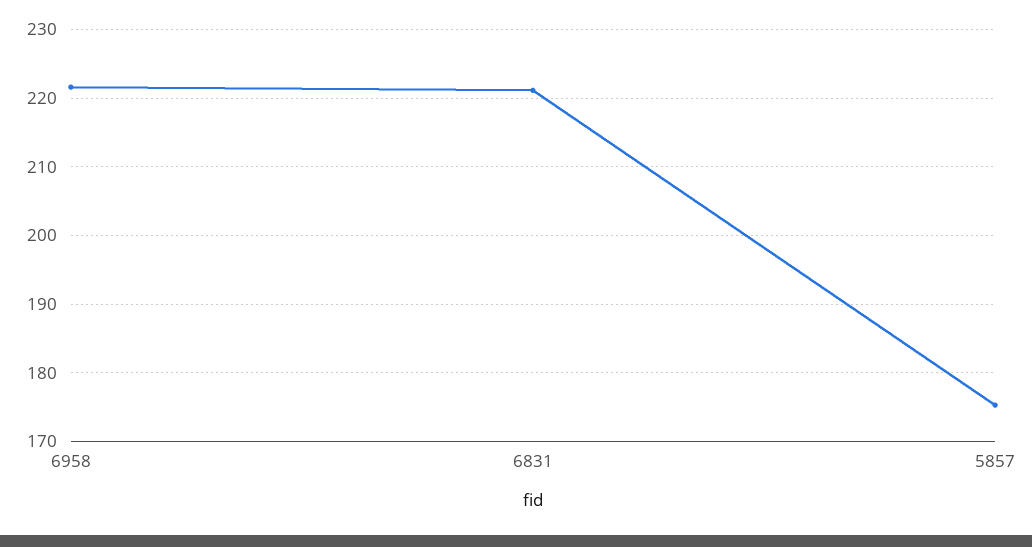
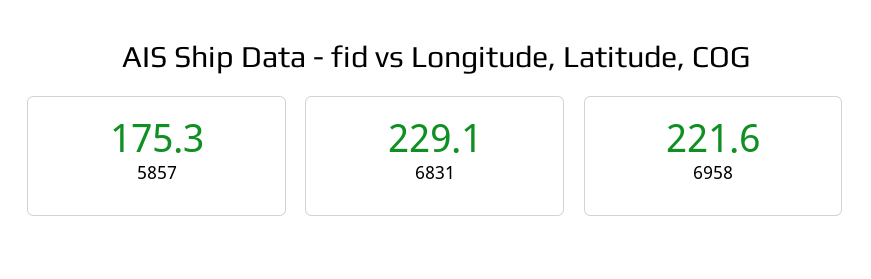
6831: 221 -> 229.1

